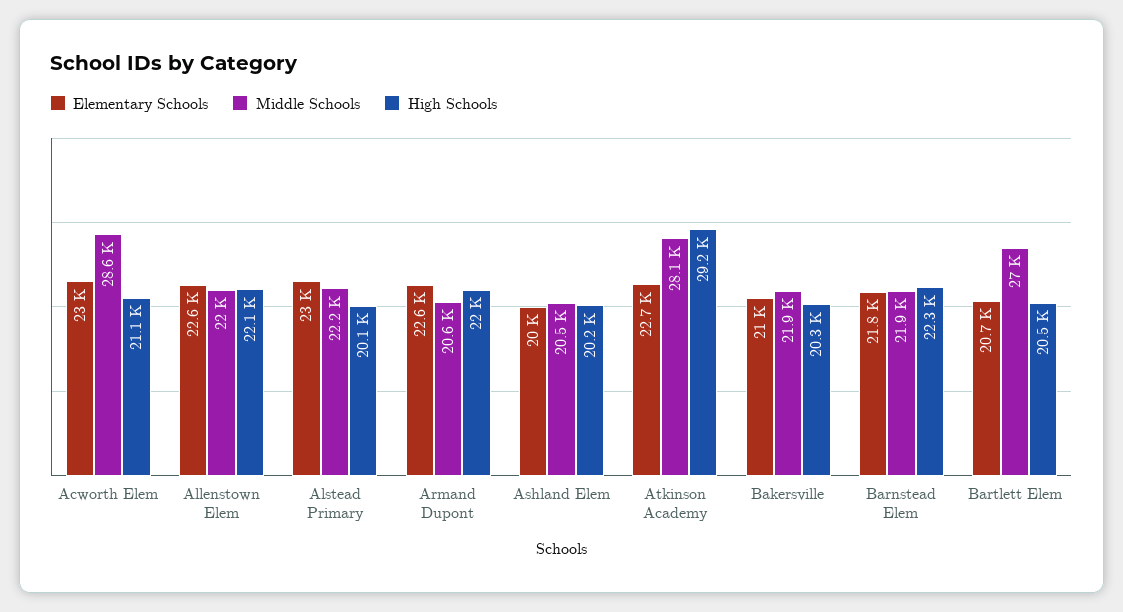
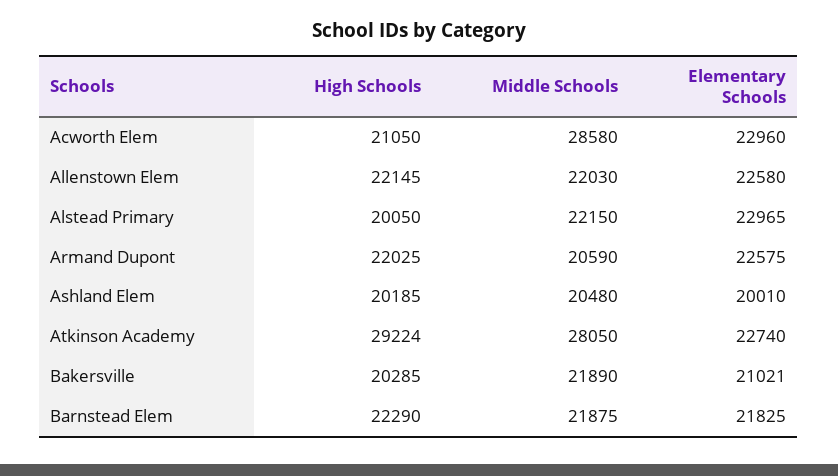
Elementary Schools, Bartlett Elem: 20700 -> none
Middle Schools, Bartlett Elem: 27000 -> none
High Schools, Bartlett Elem: 20500 -> none

